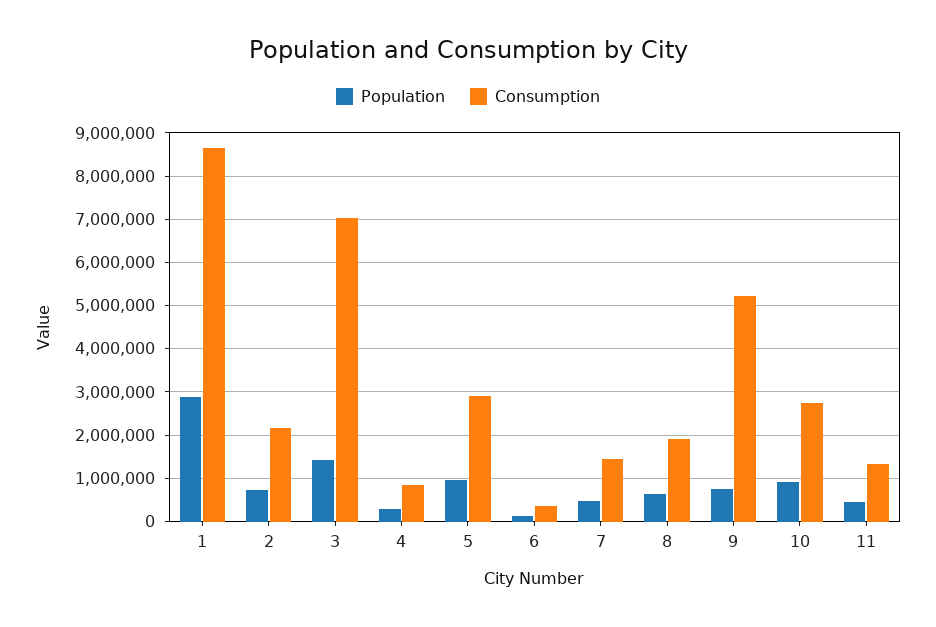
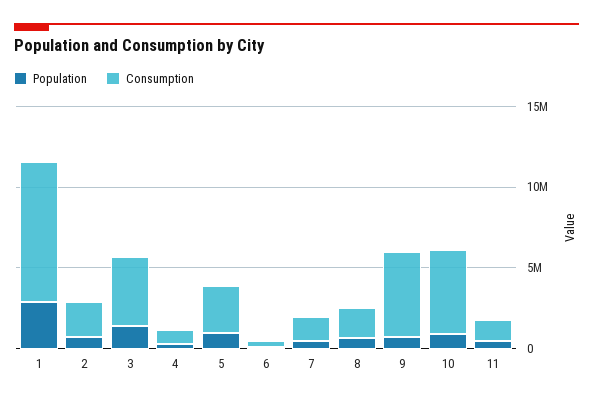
Consumption, 3: 7000000 -> 4000000
Consumption, 10: 2800000 -> 5000000

